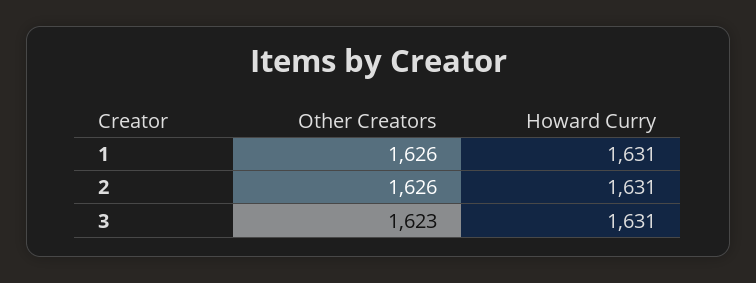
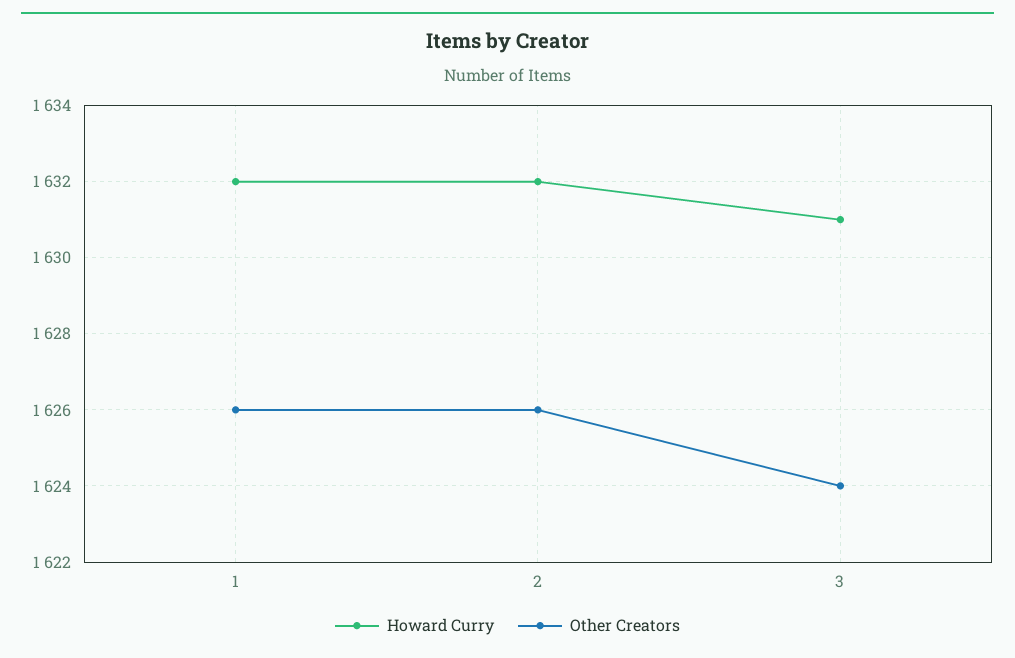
Howard Curry, 1: 1631 -> 1632
Howard Curry, 2: 1631 -> 1632
Other Creators, 3: 1623 -> 1624

